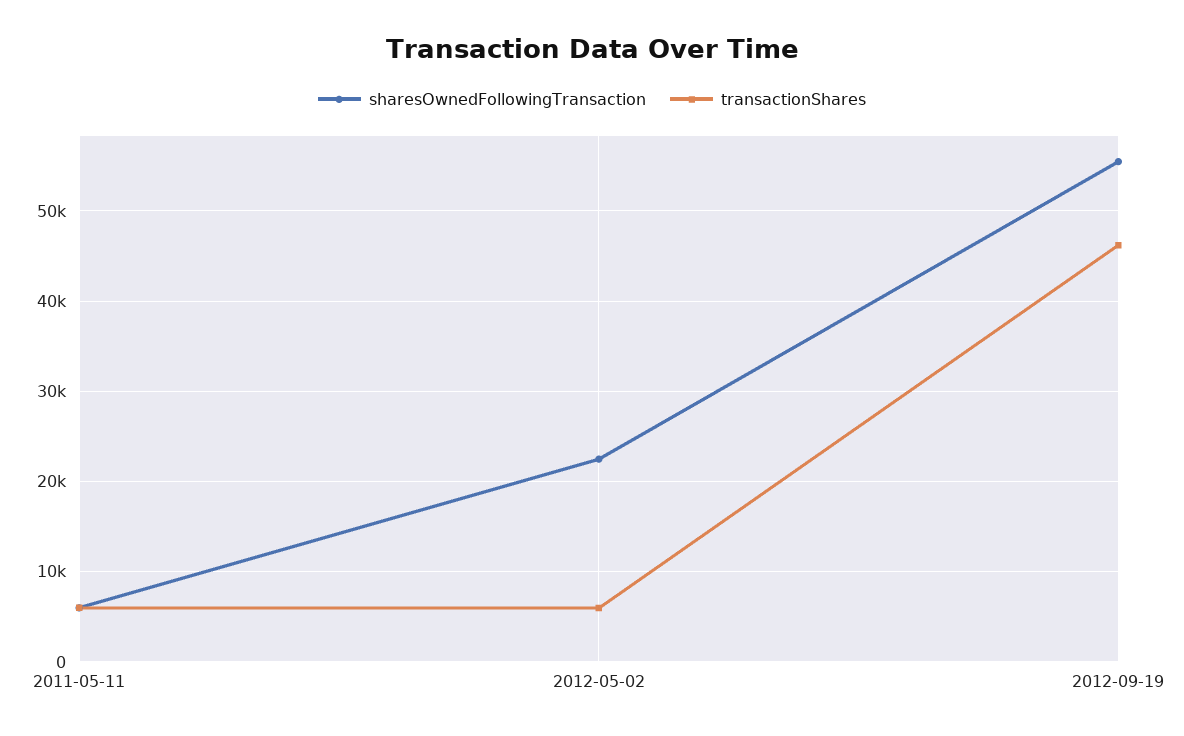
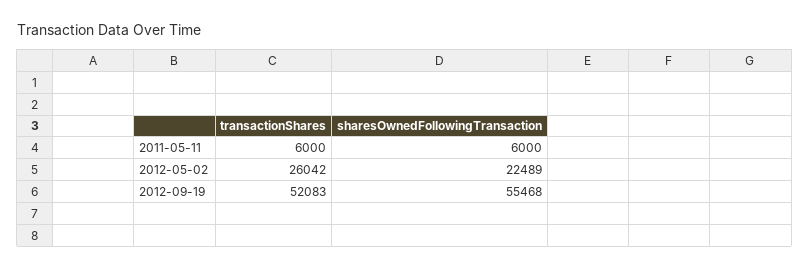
transactionShares, 2012-05-02: 6000 -> 26042
transactionShares, 2012-09-19: 46000 -> 52083

